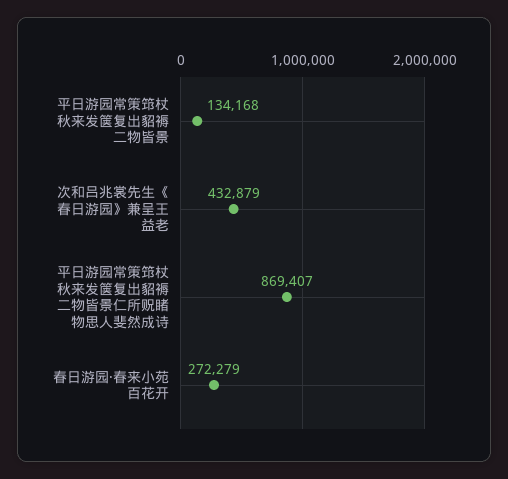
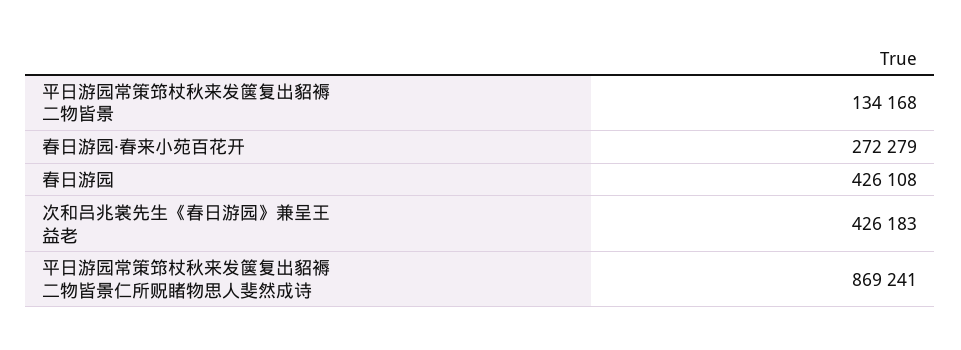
次和吕兆裳先生《春日游园》兼呈王益老: 432879 -> 426183
平日游园常策筇杖秋来发箧复出貂褥二物皆景仁所贶睹物思人斐然成诗: 869407 -> 869241
春日游园: none -> 426108

